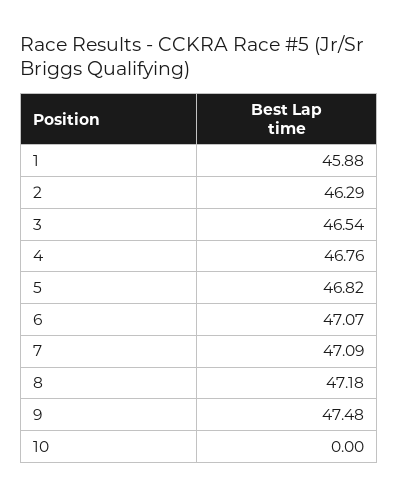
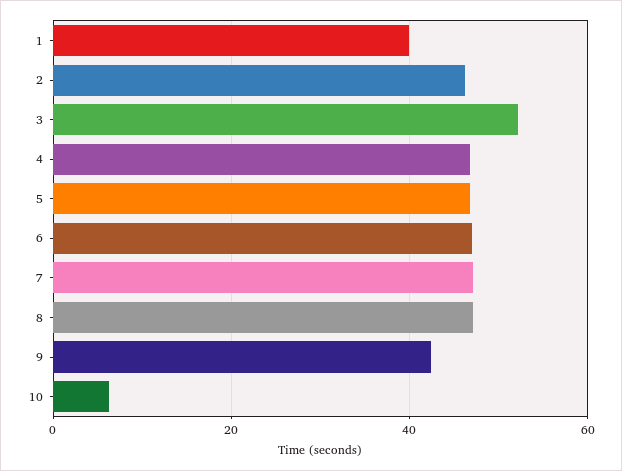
1: 45.88 -> 40
3: 46.54 -> 52
9: 47.48 -> 42
10: 0 -> 6

